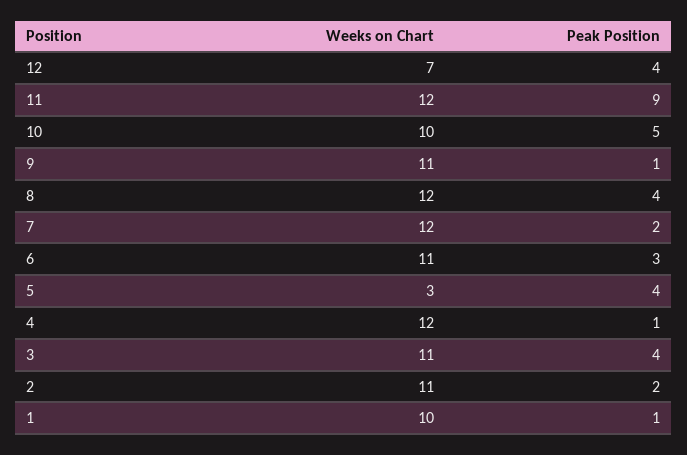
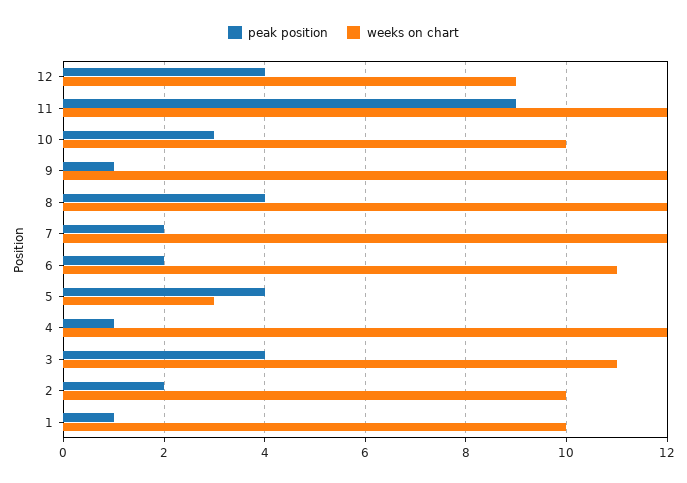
Weeks on Chart, 12: 7 -> 9
Peak Position, 10: 5 -> 3
Weeks on Chart, 9: 11 -> 12
Peak Position, 6: 3 -> 2
Weeks on Chart, 2: 11 -> 10

